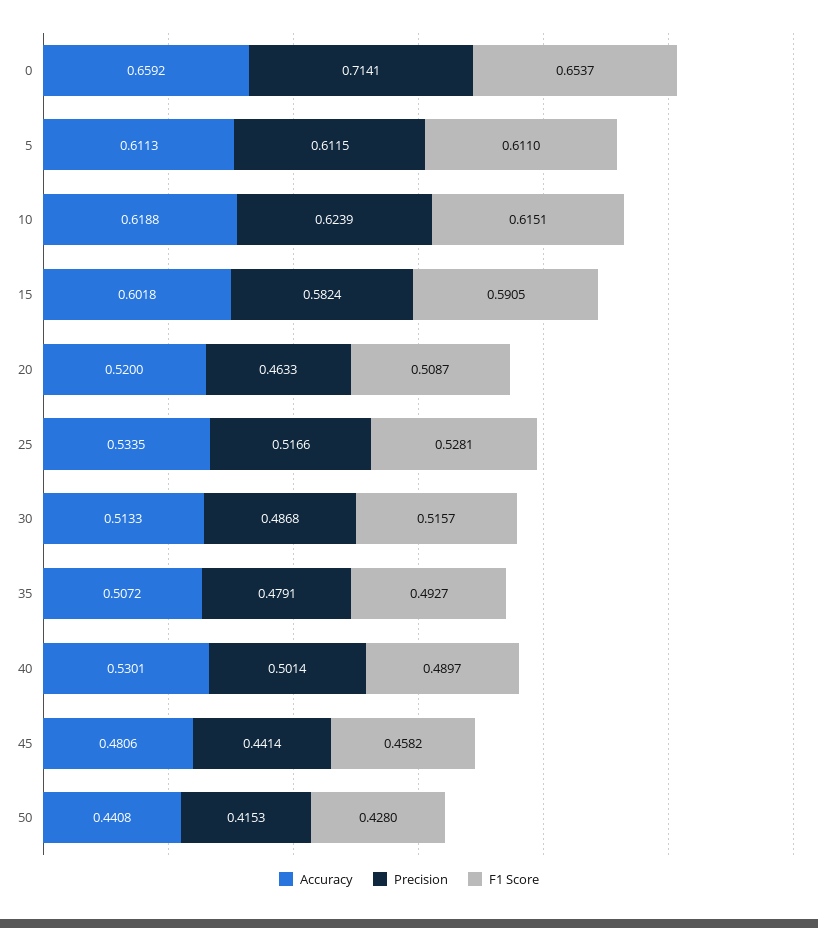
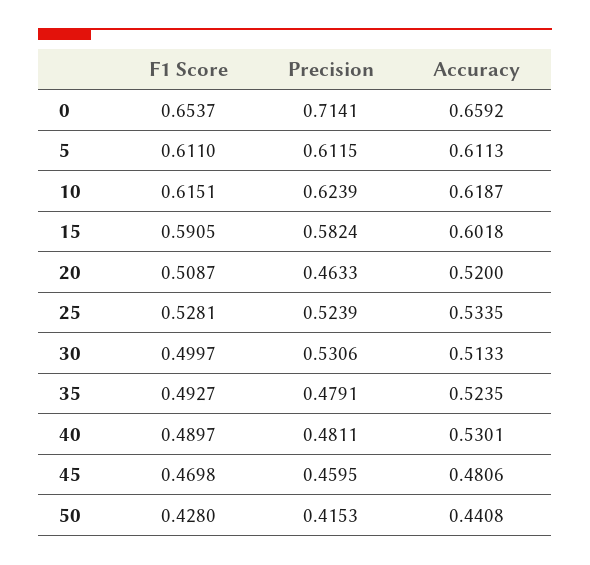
Accuracy, 10: 0.6188 -> 0.6187
Precision, 25: 0.5166 -> 0.5239
Precision, 30: 0.4868 -> 0.5306
F1 Score, 30: 0.5157 -> 0.4997
Accuracy, 35: 0.5072 -> 0.5235
Precision, 40: 0.5014 -> 0.4811
Precision, 45: 0.4414 -> 0.4595
F1 Score, 45: 0.4582 -> 0.4698

